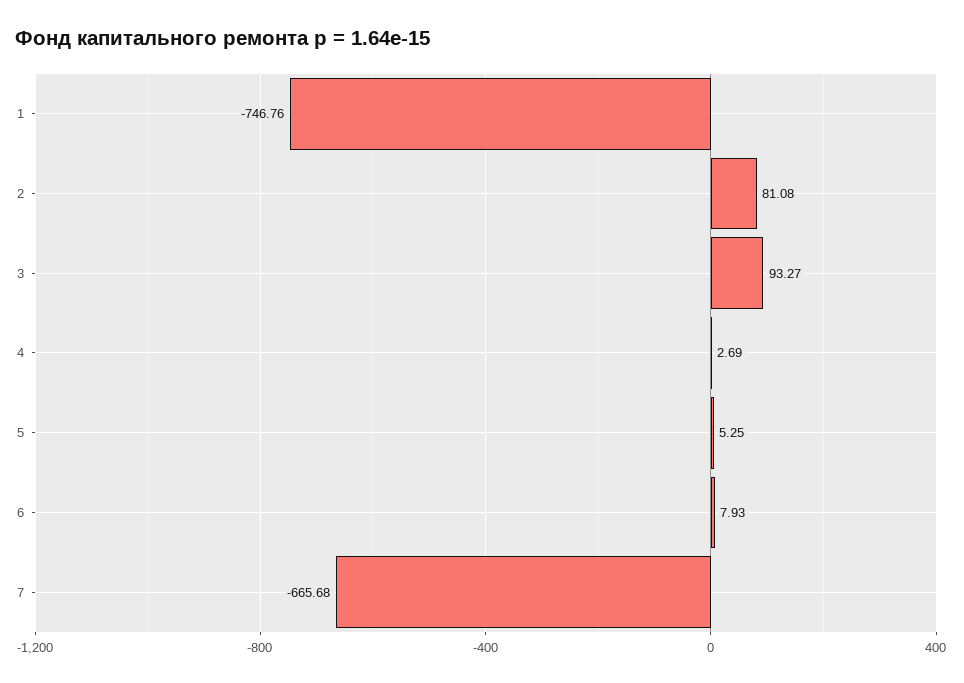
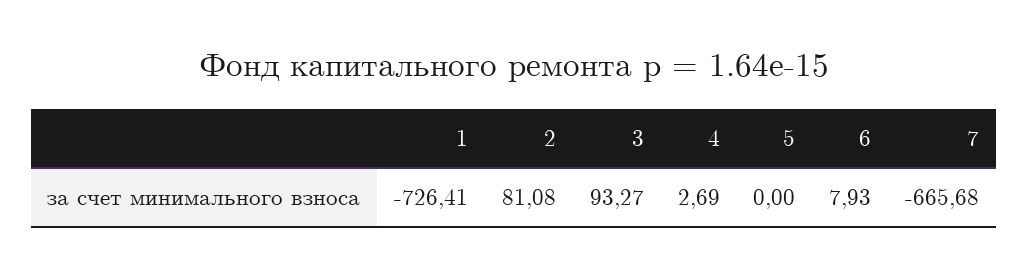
1: -746.76 -> -726.41
5: 5.25 -> 0

